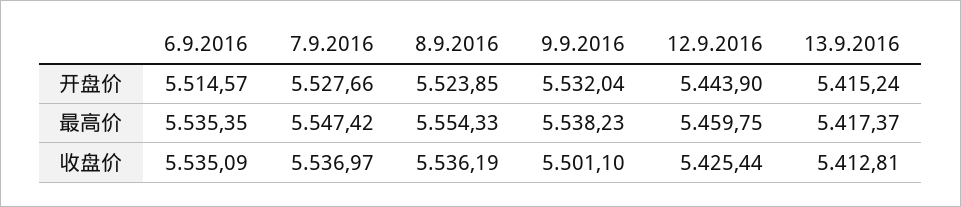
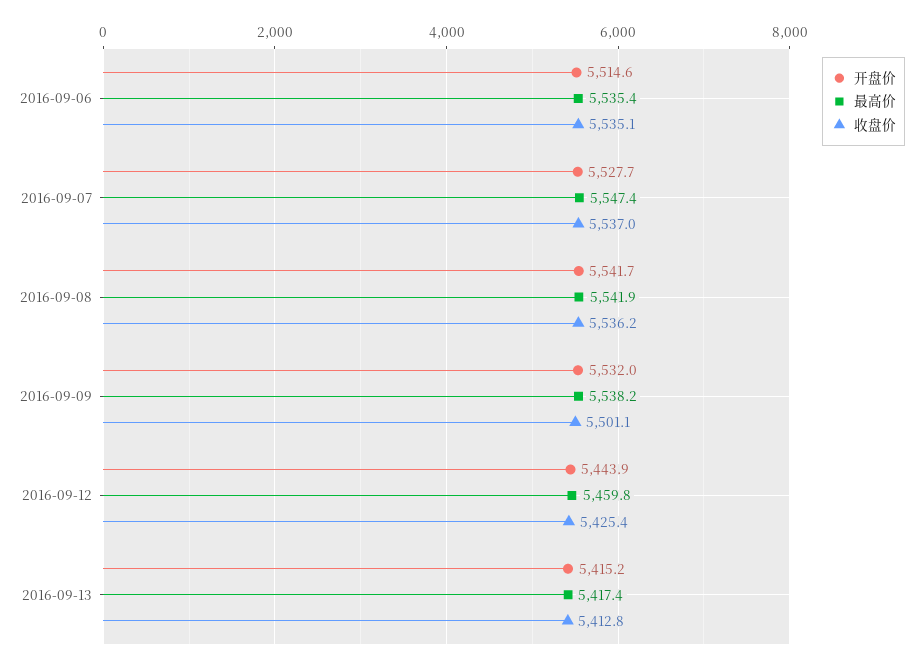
开盘价, 8.9.2016: 5523.85 -> 5541.7
最高价, 8.9.2016: 5554.33 -> 5541.9

